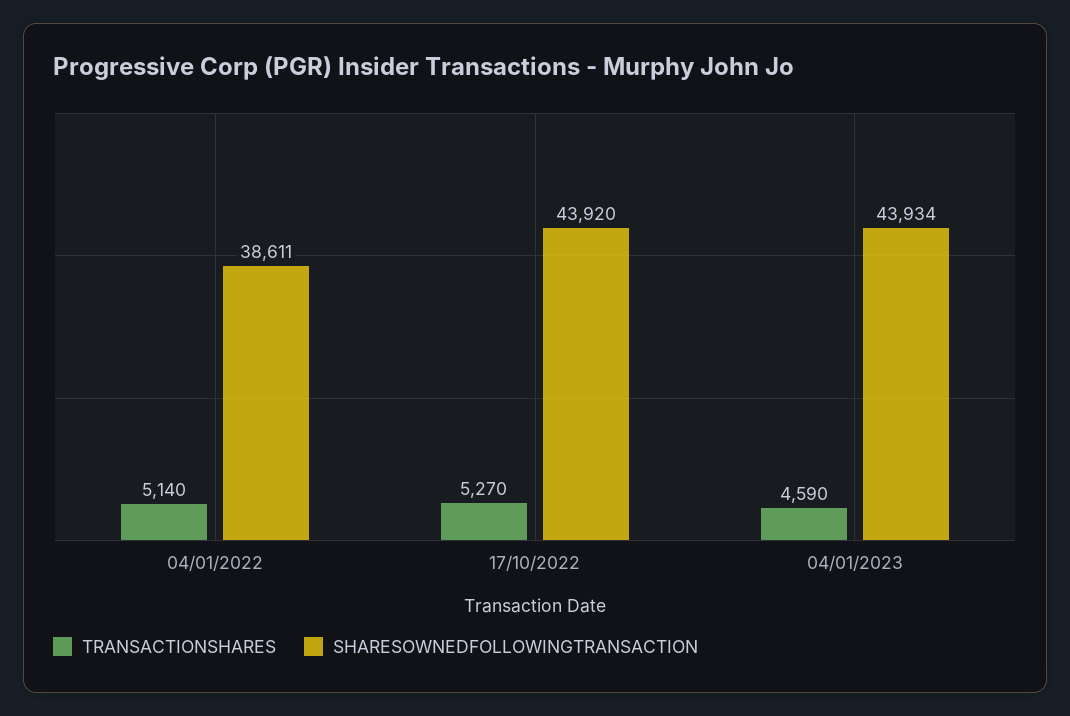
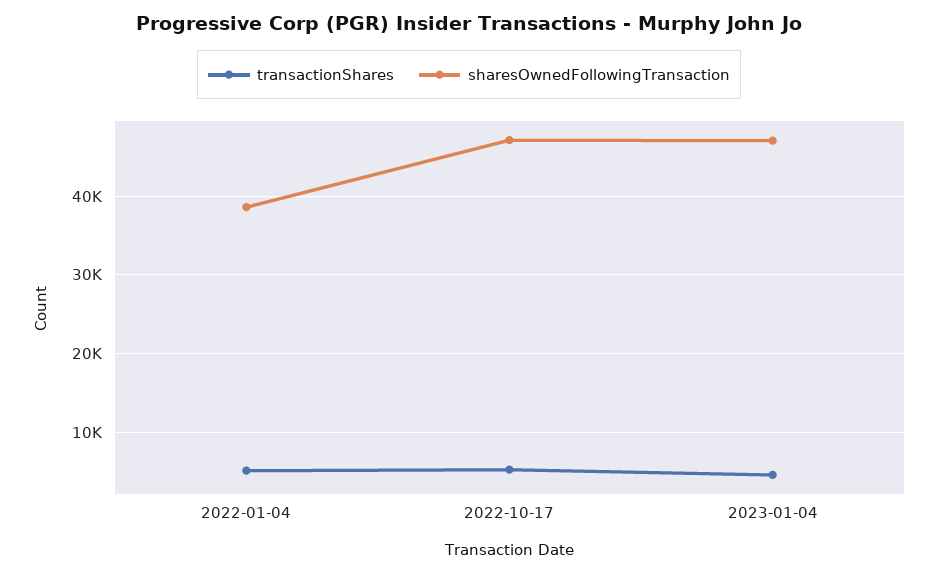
SHARESOWNEDFOLLOWINGTRANSACTION, 17/10/2022: 43920 -> 47000
SHARESOWNEDFOLLOWINGTRANSACTION, 04/01/2023: 43934 -> 47000

